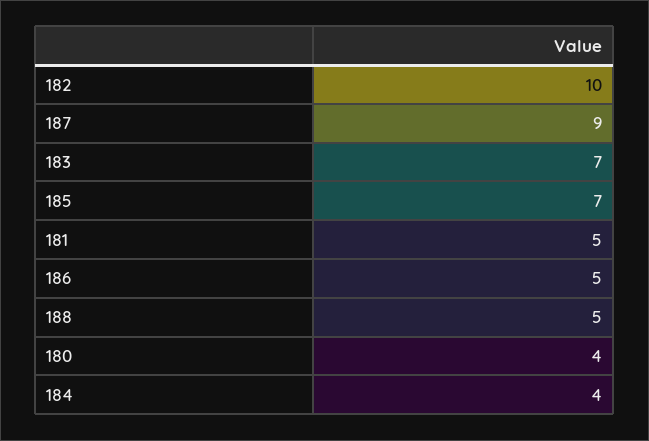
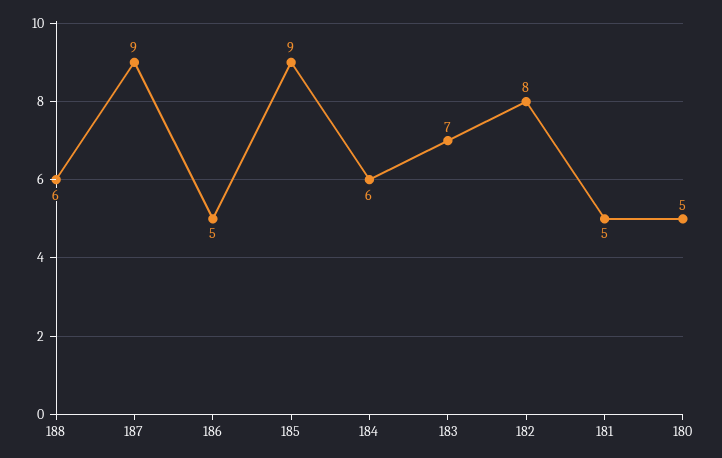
182: 10 -> 8
185: 7 -> 9
188: 5 -> 6
180: 4 -> 5
184: 4 -> 6

